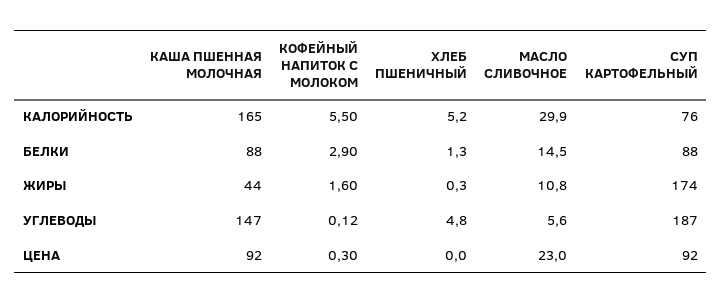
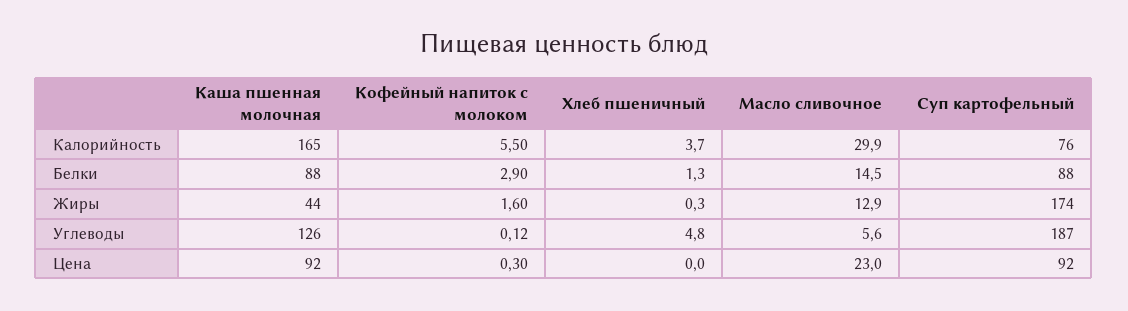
ХЛЕБ ПШЕНИЧНЫЙ, КАЛОРИЙНОСТЬ: 5.2 -> 3.7
МАСЛО СЛИВОЧНОЕ, ЖИРЫ: 10.8 -> 12.9
КАША ПШЕННАЯ МОЛОЧНАЯ, УГЛЕВОДЫ: 147 -> 126

